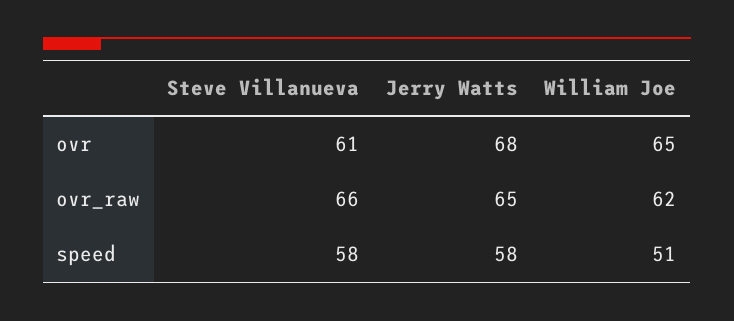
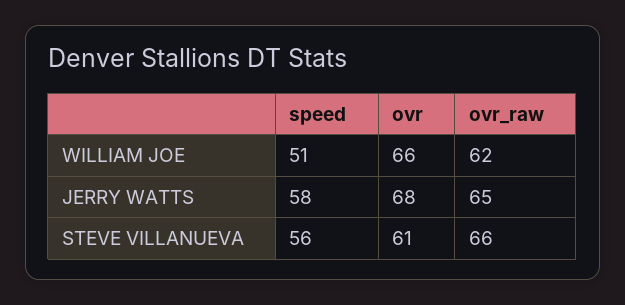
William Joe, ovr: 65 -> 66
Steve Villanueva, speed: 58 -> 56

